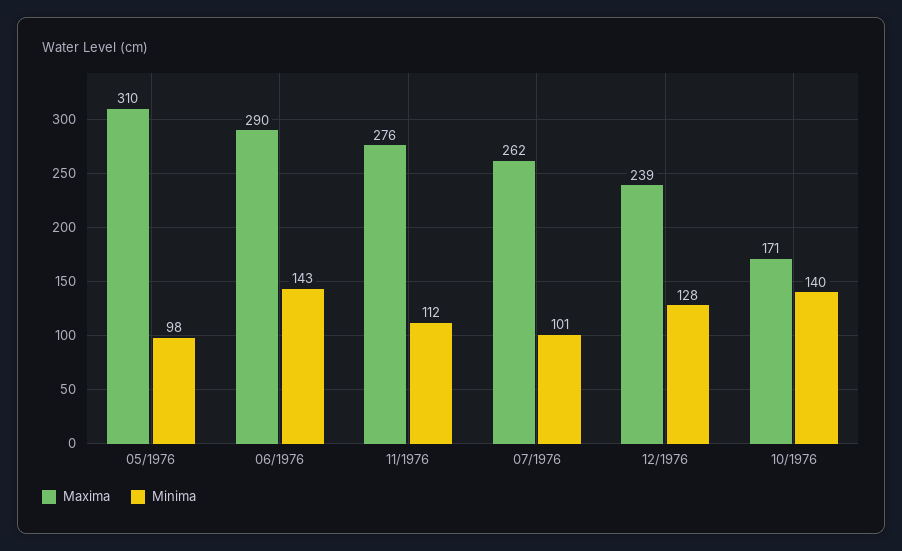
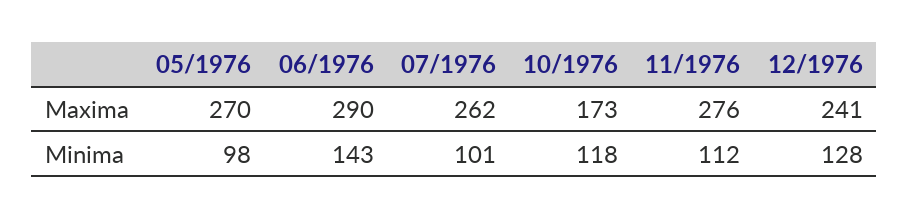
Maxima, 05/1976: 310 -> 270
Maxima, 12/1976: 239 -> 241
Maxima, 10/1976: 171 -> 173
Minima, 10/1976: 140 -> 118

